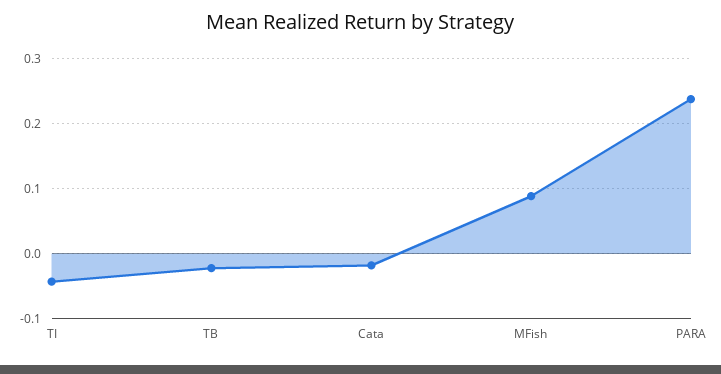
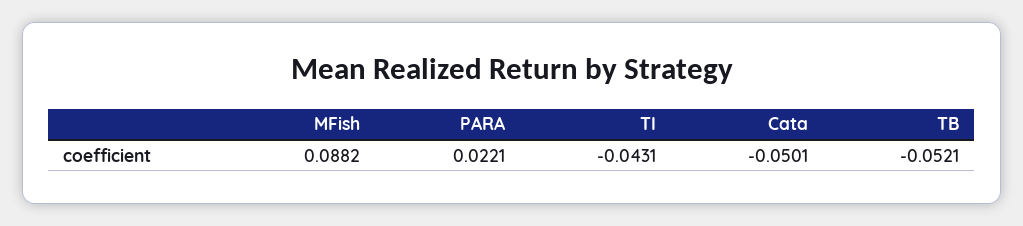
TB: -0.02 -> -0.0521
Cata: -0.02 -> -0.0501
PARA: 0.24 -> 0.0221

